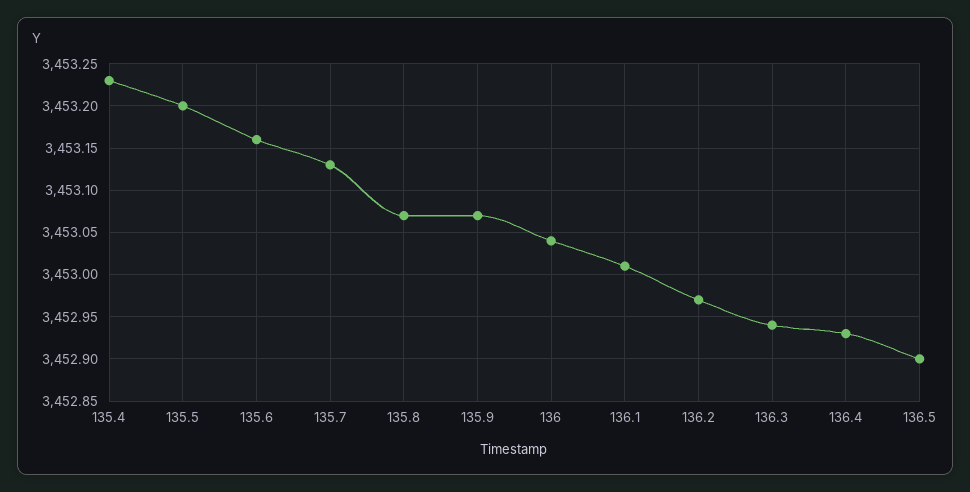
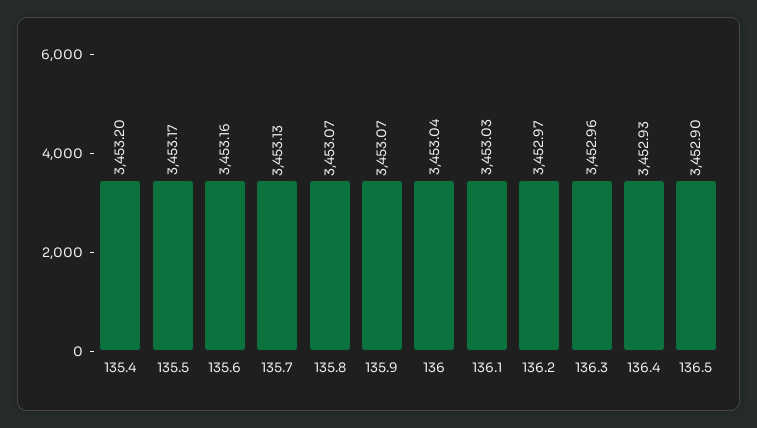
135.4: 3453.23 -> 3453.2
135.5: 3453.2 -> 3453.17
136.1: 3453.01 -> 3453.03
136.3: 3452.94 -> 3452.96

